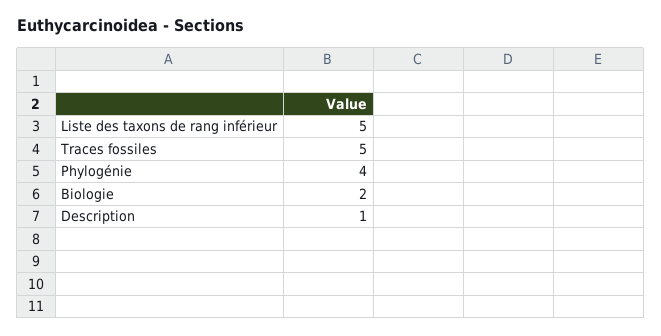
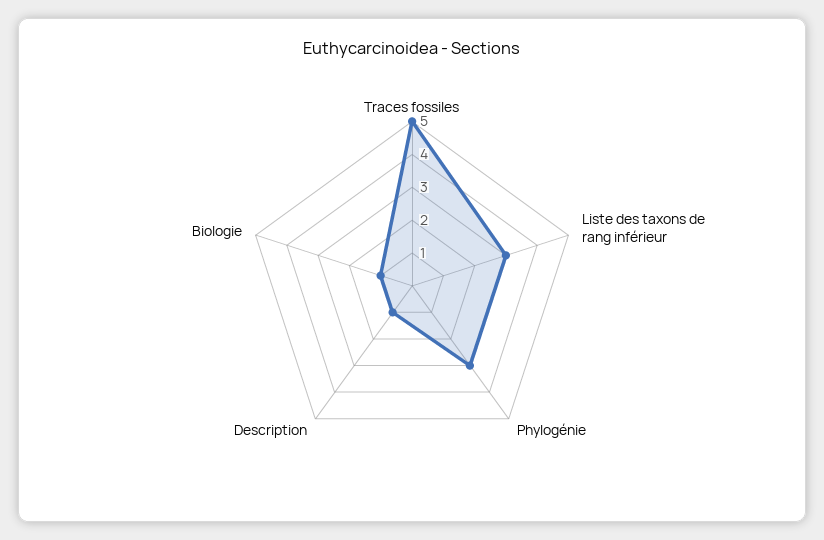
Liste des taxons de rang inférieur: 5 -> 3
Phylogénie: 4 -> 3
Biologie: 2 -> 1

